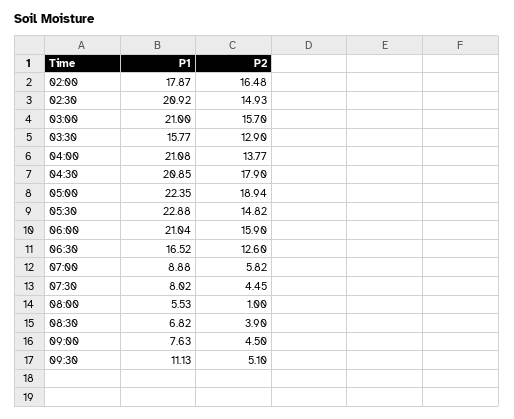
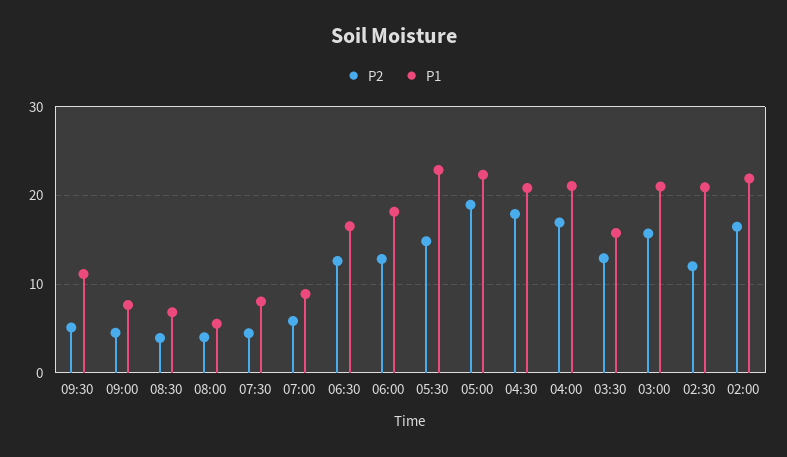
P1, 02:00: 17.87 -> 22
P2, 02:30: 14.93 -> 12
P2, 04:00: 13.77 -> 17
P1, 06:00: 21.04 -> 18
P2, 06:00: 15.9 -> 13
P2, 08:00: 1 -> 4

